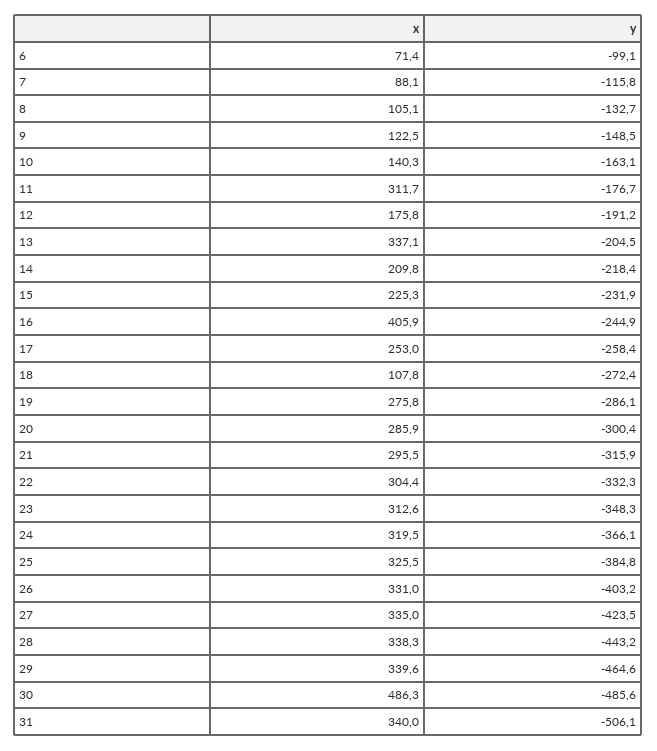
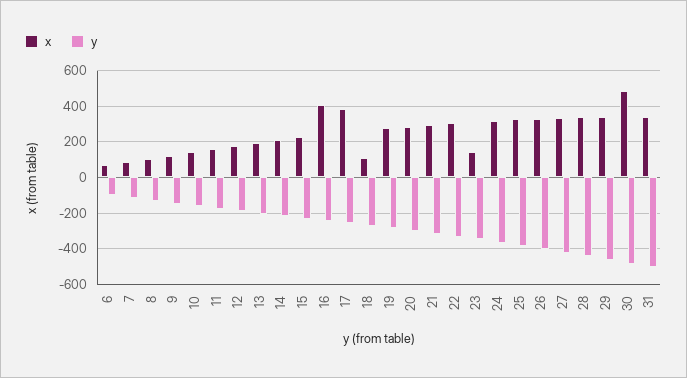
x, 11: 311.7 -> 150
x, 13: 337.1 -> 200
x, 17: 253 -> 400
x, 23: 312.6 -> 150

